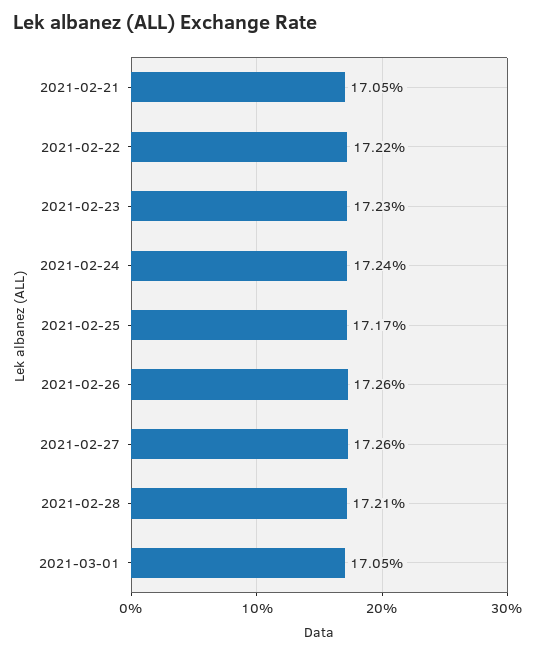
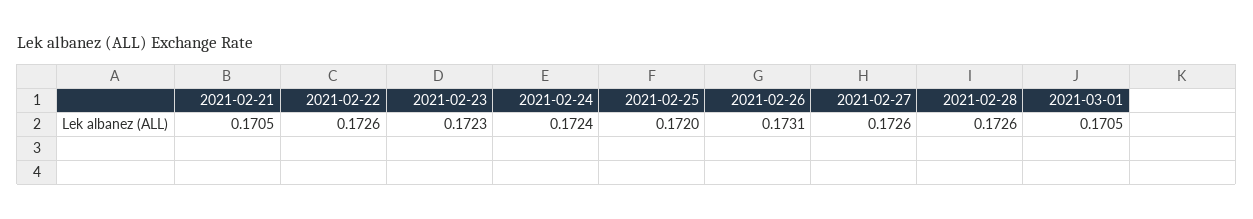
2021-02-22: 0.1722 -> 0.1726
2021-02-25: 0.1717 -> 0.172
2021-02-26: 0.1726 -> 0.1731
2021-02-28: 0.1721 -> 0.1726

